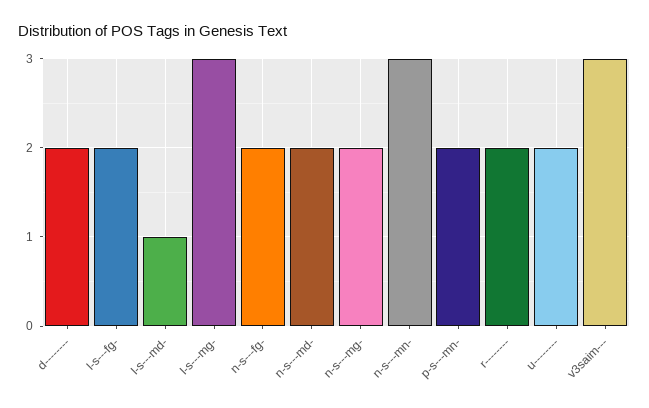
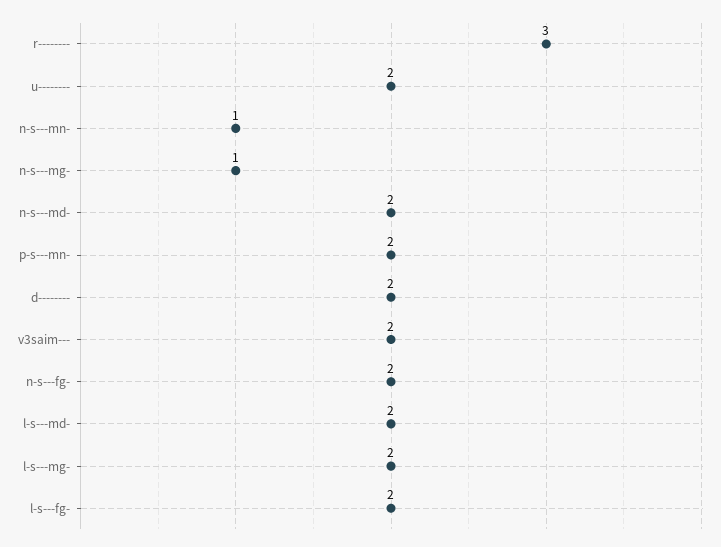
l-s---md-: 1 -> 2
l-s---mg-: 3 -> 2
n-s---mg-: 2 -> 1
n-s---mn-: 3 -> 1
r--------: 2 -> 3
v3saim---: 3 -> 2

